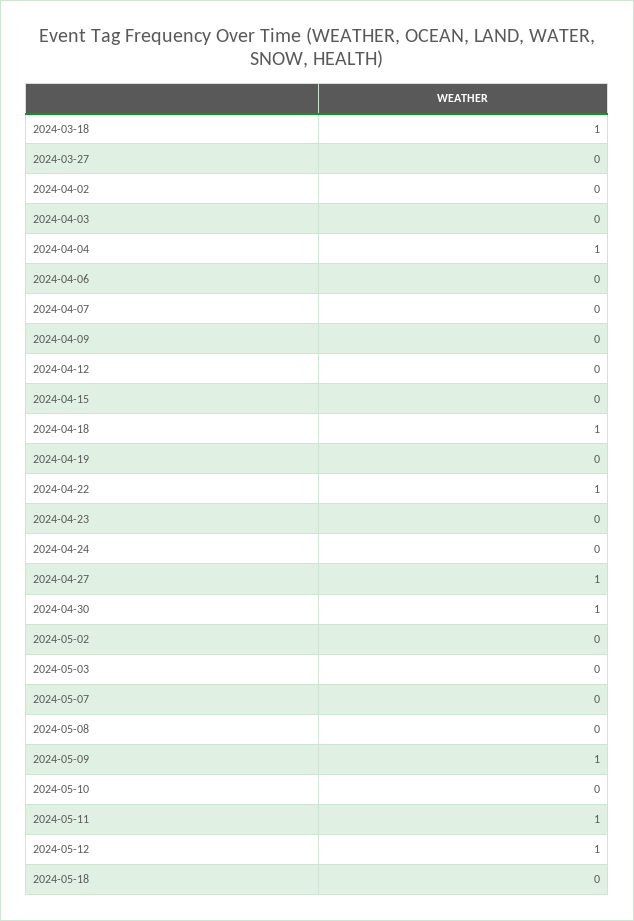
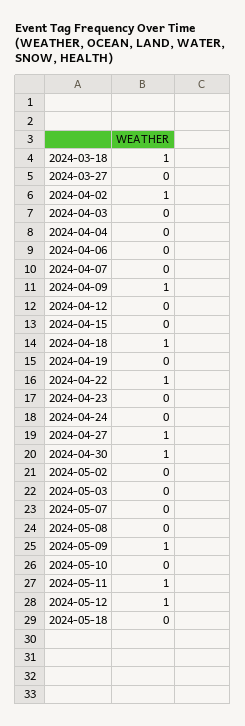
2024-04-02: 0 -> 1
2024-04-04: 1 -> 0
2024-04-09: 0 -> 1

